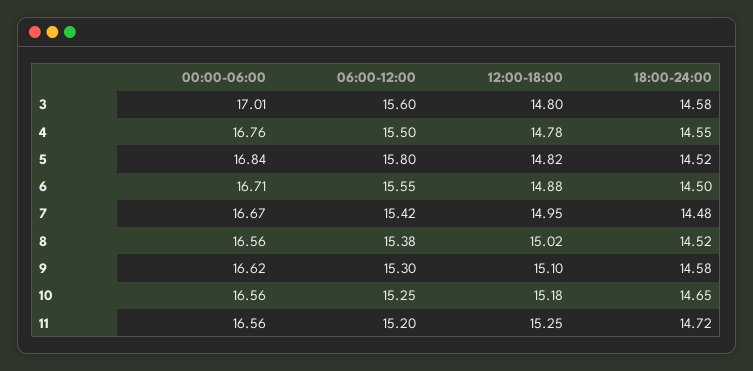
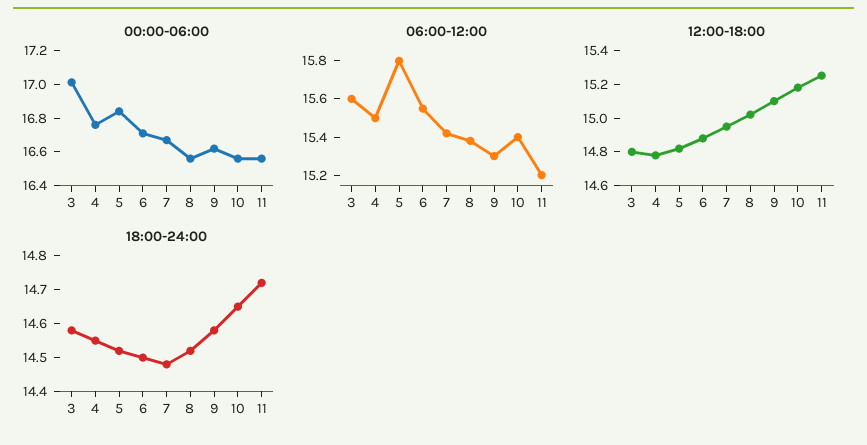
06:00-12:00, 10: 15.25 -> 15.4

